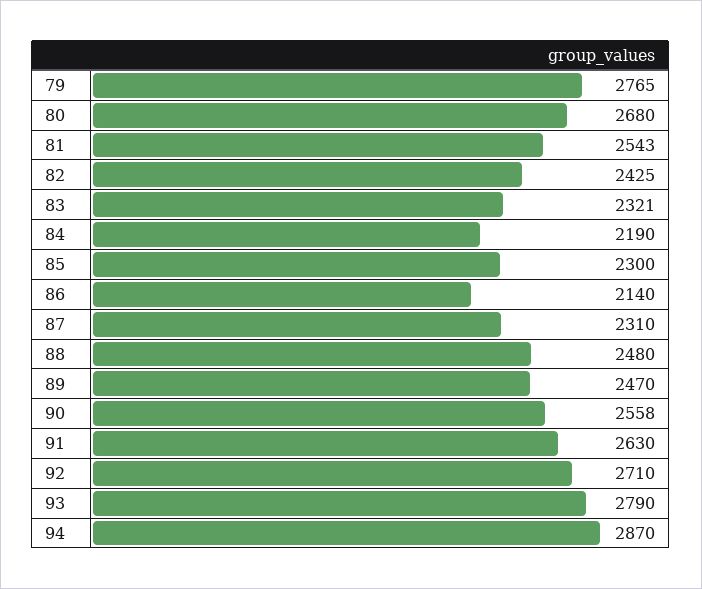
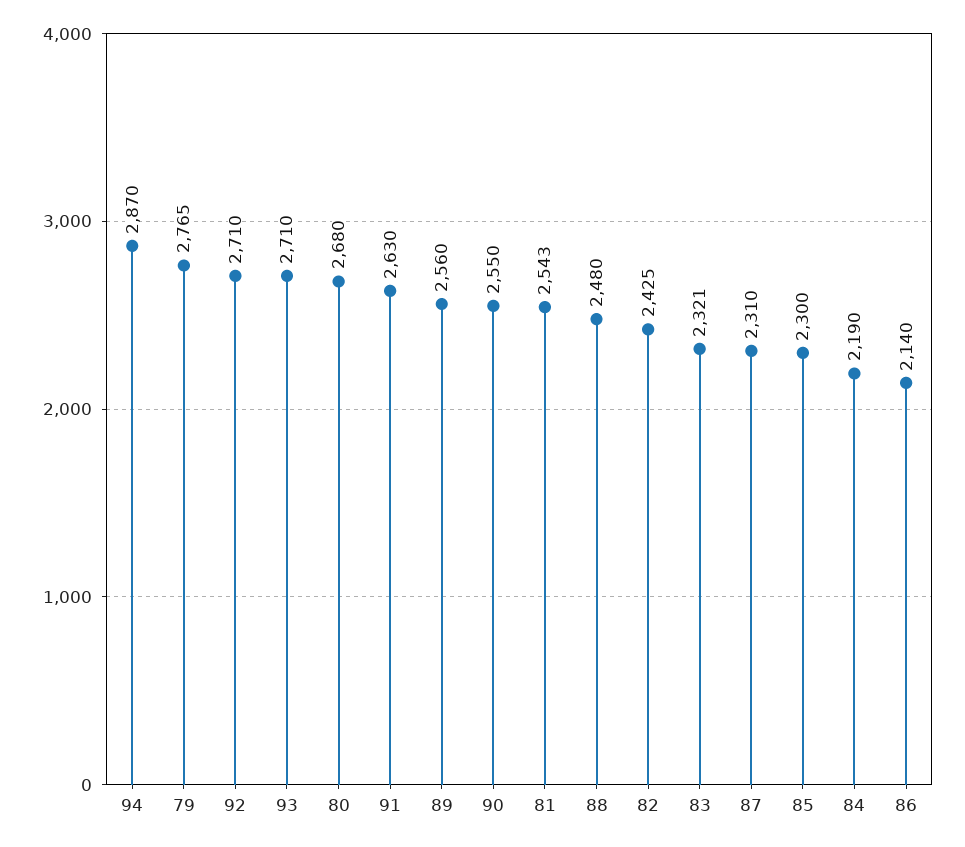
89: 2470 -> 2560
90: 2558 -> 2550
93: 2790 -> 2710

